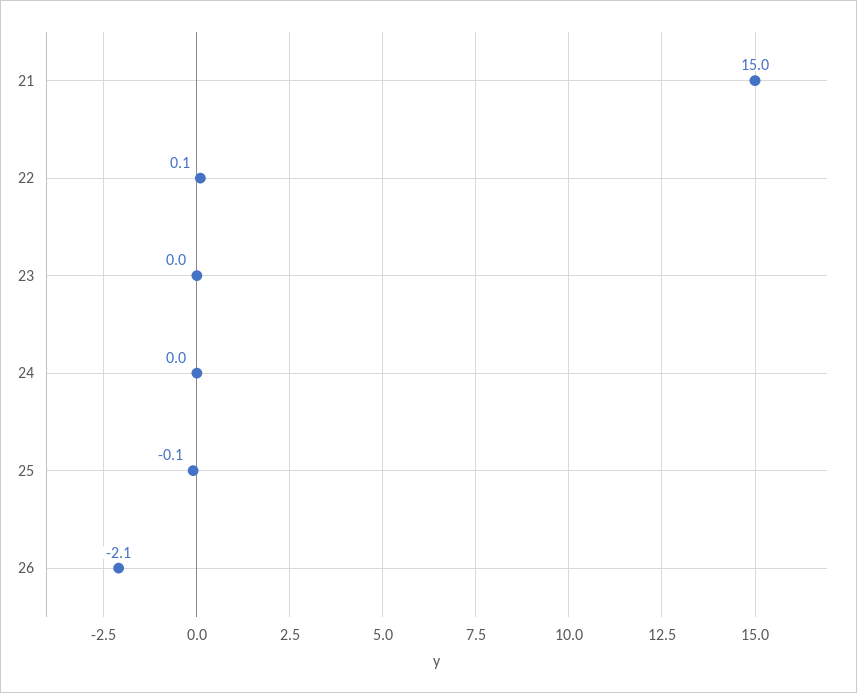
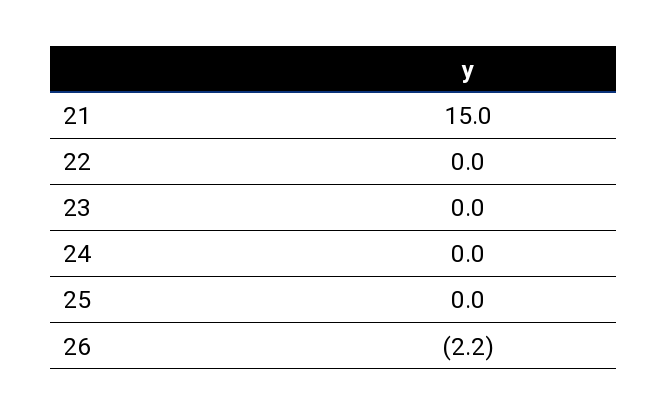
22: 0.1 -> 0
25: -0.1 -> 0
26: -2.1 -> -2.2

